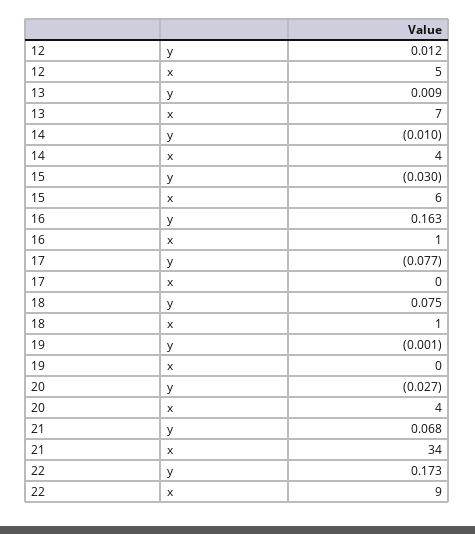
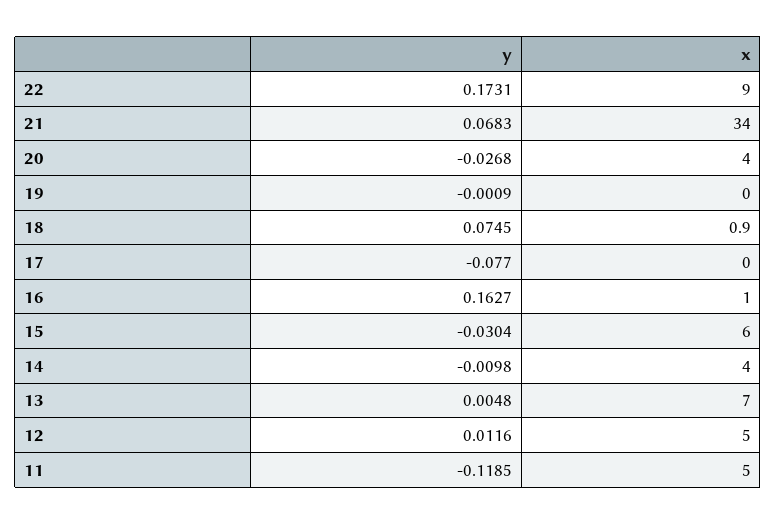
13, y: 0.009 -> 0.0048
11, y: none -> -0.1185
11, x: none -> 5

